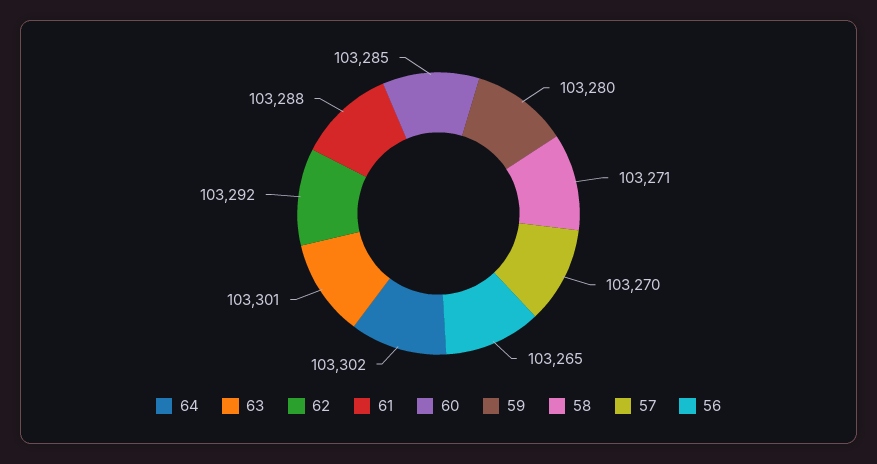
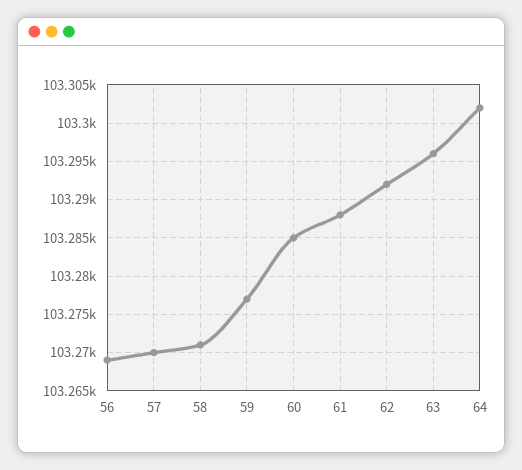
63: 103301 -> 103296
59: 103280 -> 103277
56: 103265 -> 103269

